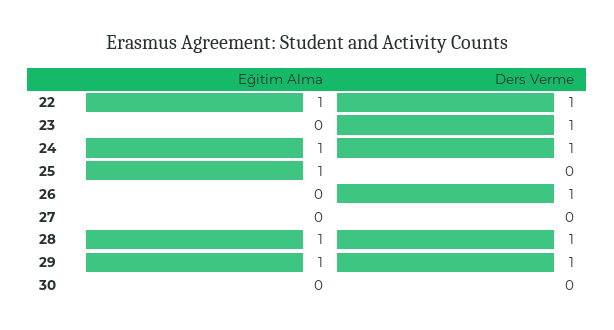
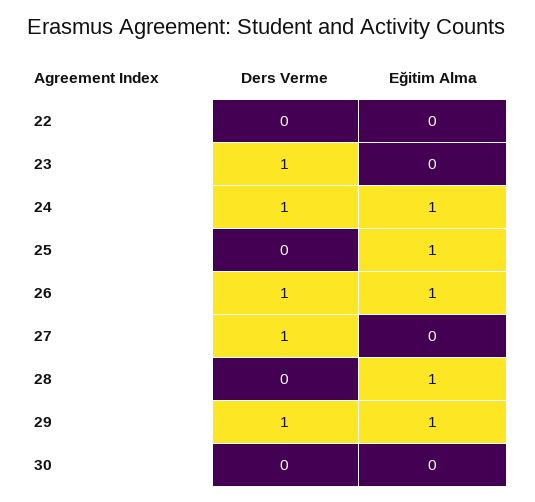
Eğitim Alma, 22: 1 -> 0
Ders Verme, 22: 1 -> 0
Eğitim Alma, 26: 0 -> 1
Ders Verme, 27: 0 -> 1
Ders Verme, 28: 1 -> 0

